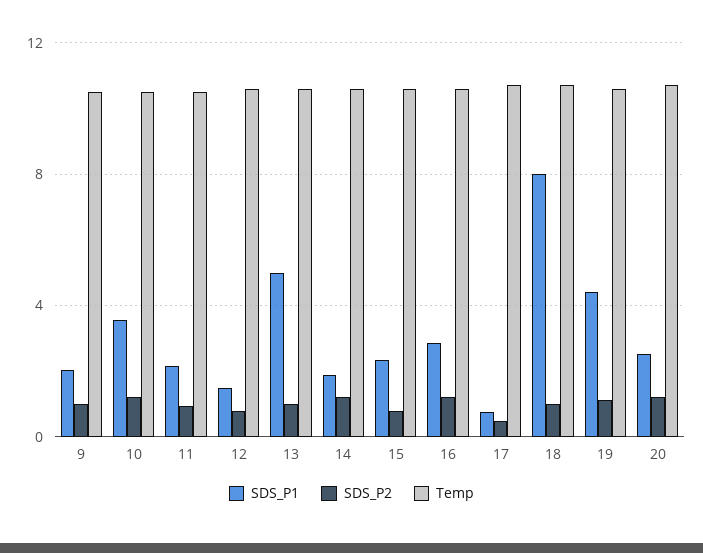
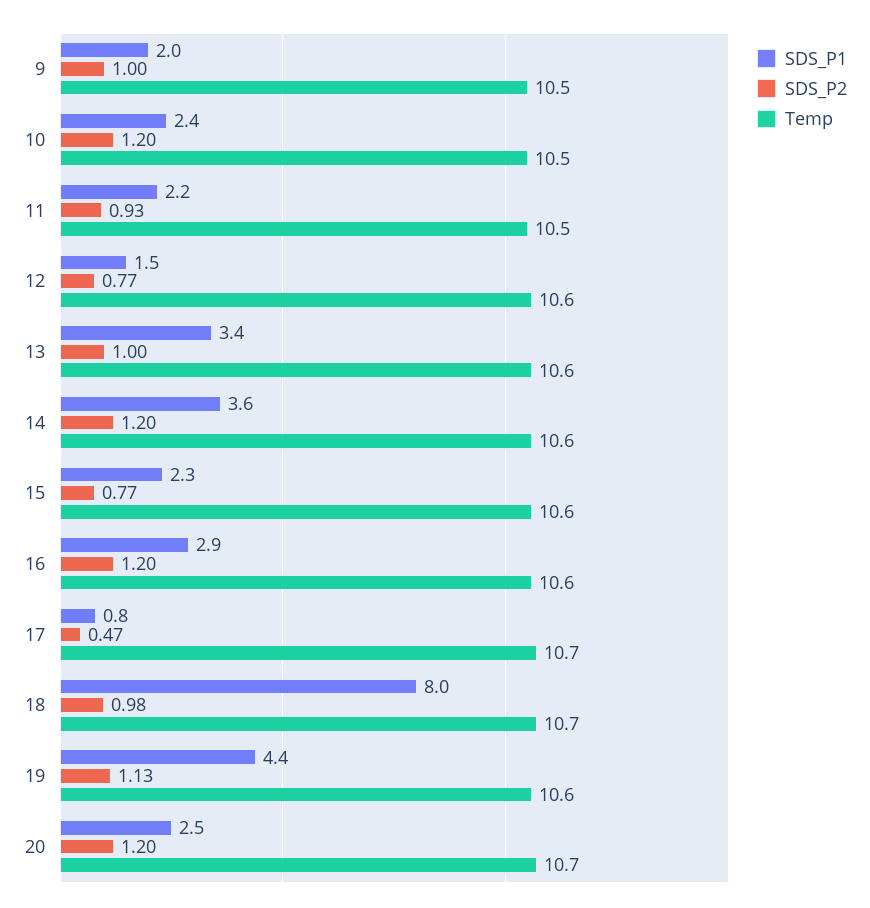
SDS_P1, 10: 3.5 -> 2.4
SDS_P1, 13: 5 -> 3.4
SDS_P1, 14: 2 -> 3.6

